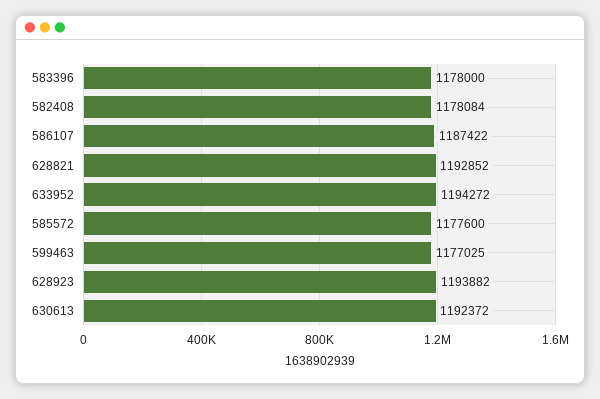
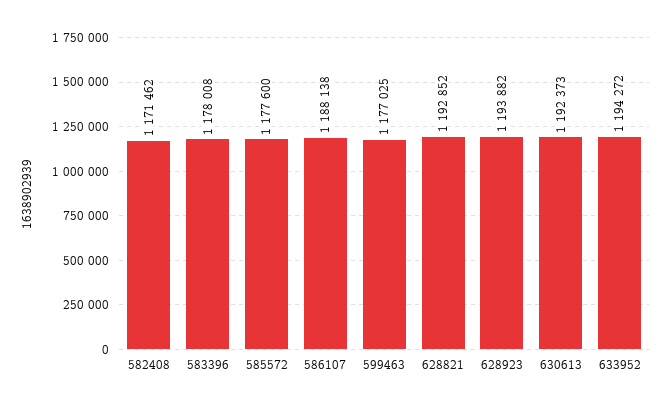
583396: 1178000 -> 1178008
582408: 1178084 -> 1171462
586107: 1187422 -> 1188138
630613: 1192372 -> 1192373

